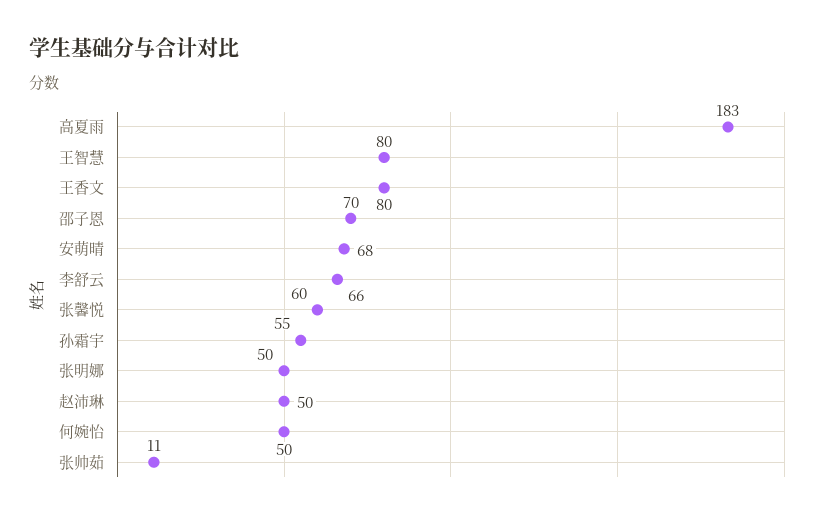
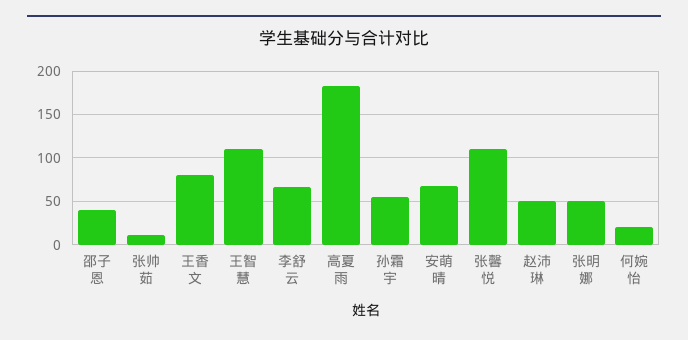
王智慧: 80 -> 110
邵子恩: 70 -> 40
张馨悦: 60 -> 110
何婉怡: 50 -> 20

